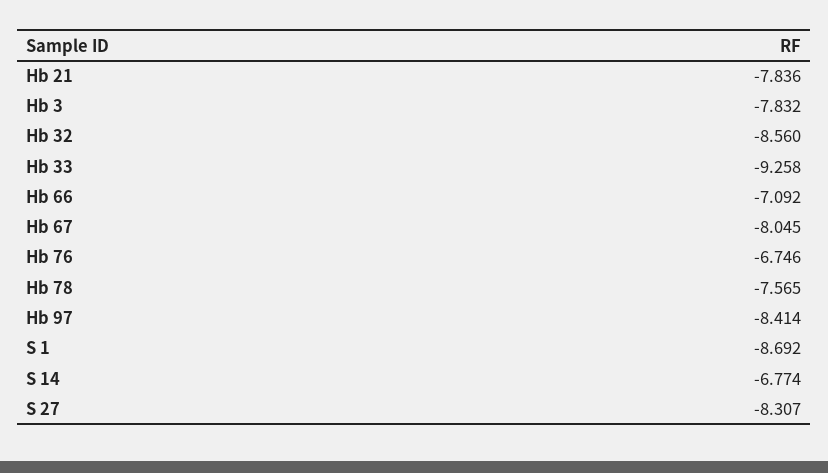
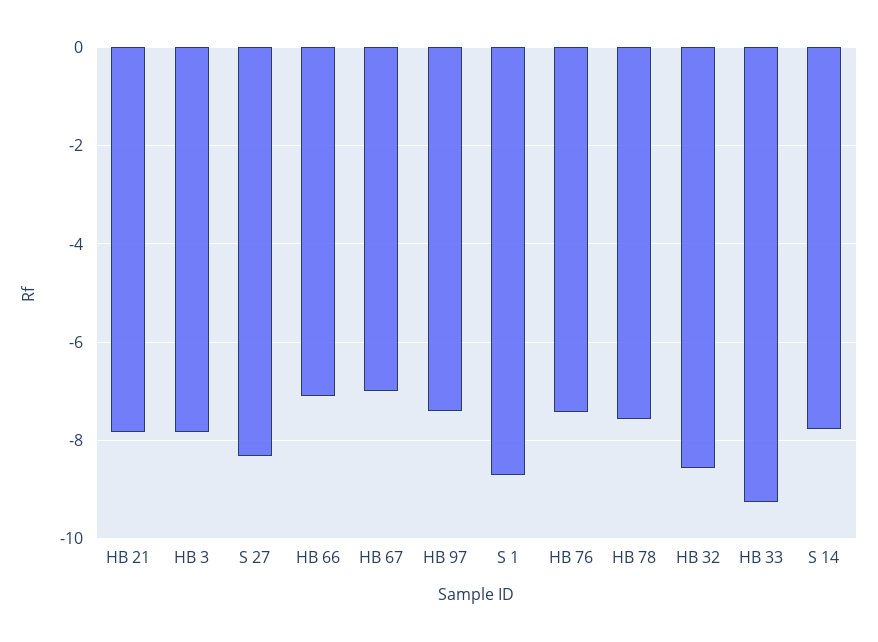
Hb 67: -8.045 -> -7
Hb 76: -6.746 -> -7.4
Hb 97: -8.414 -> -7.4
S 14: -6.774 -> -7.8

